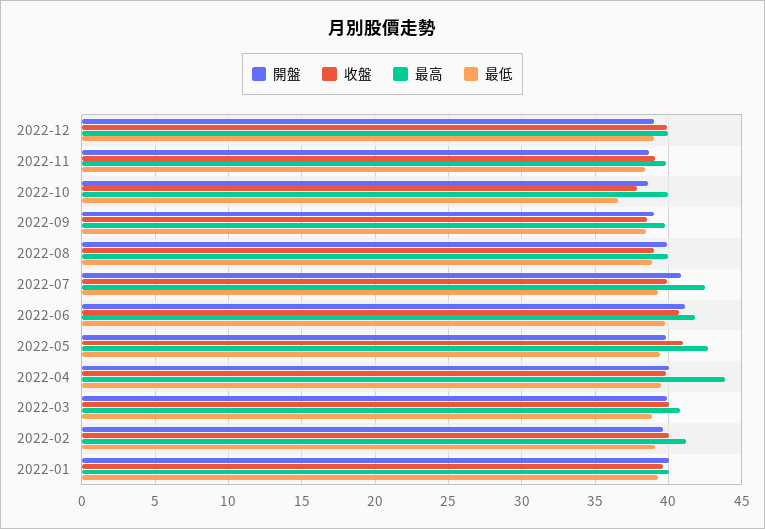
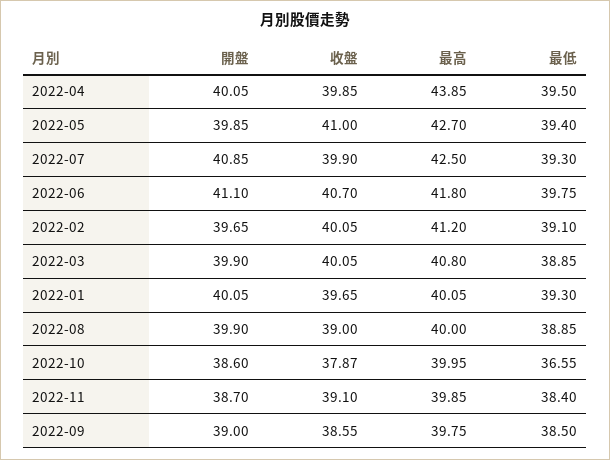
開盤, 2022-12: 39 -> none
收盤, 2022-12: 40 -> none
最高, 2022-12: 40 -> none
最低, 2022-12: 39 -> none

